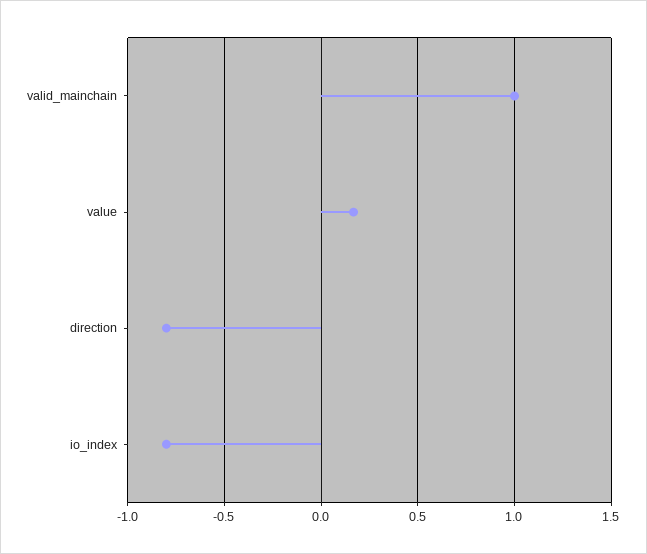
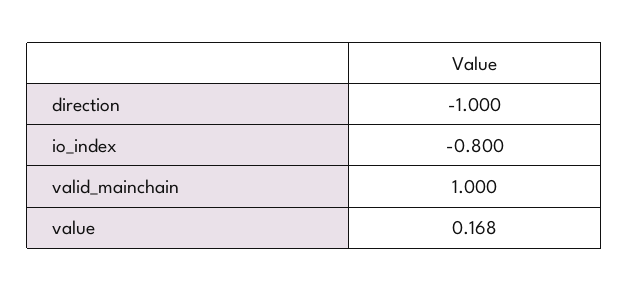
direction: -0.8 -> -1

